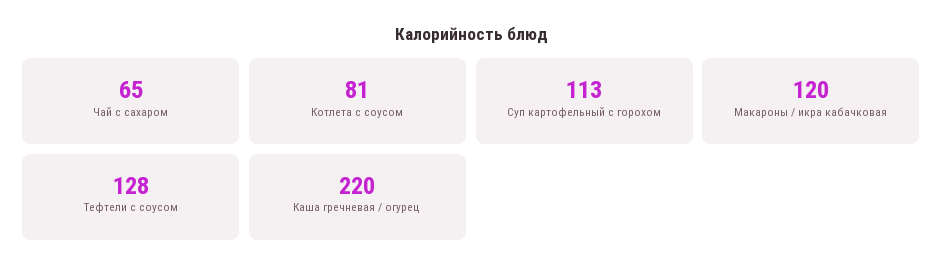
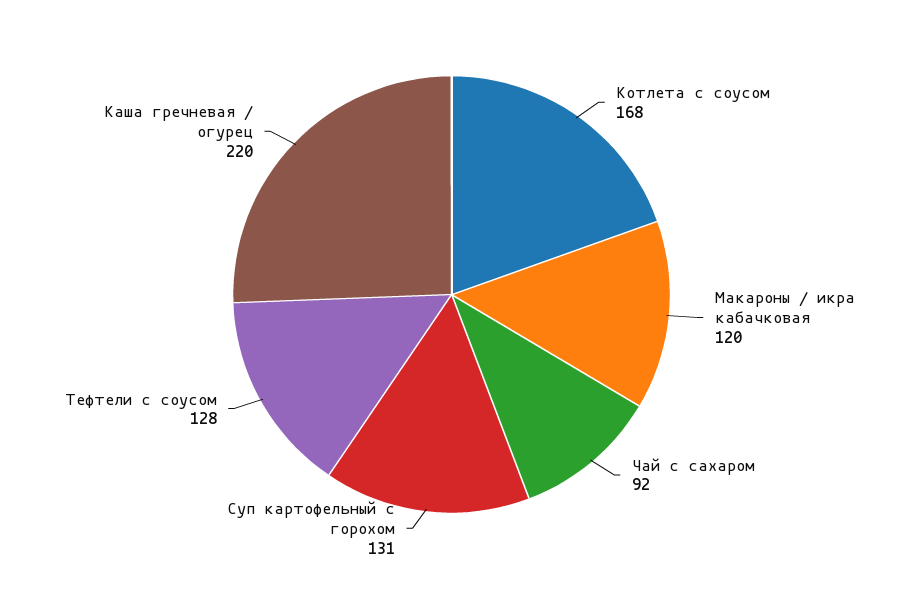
Чай с сахаром: 65 -> 92
Котлета с соусом: 81 -> 168
Суп картофельный с горохом: 113 -> 131

